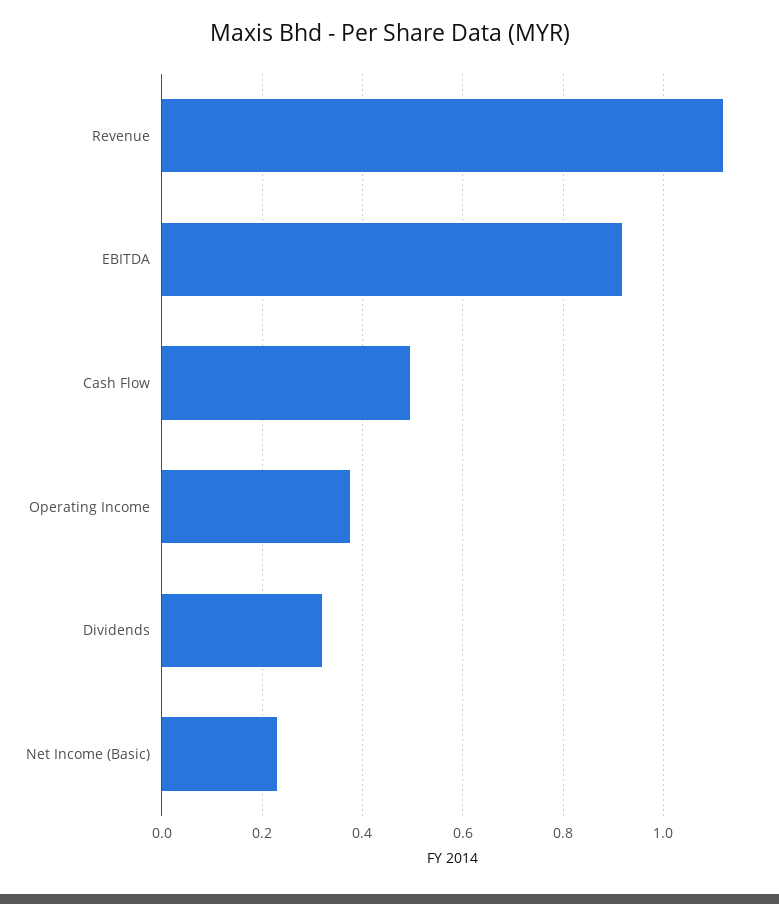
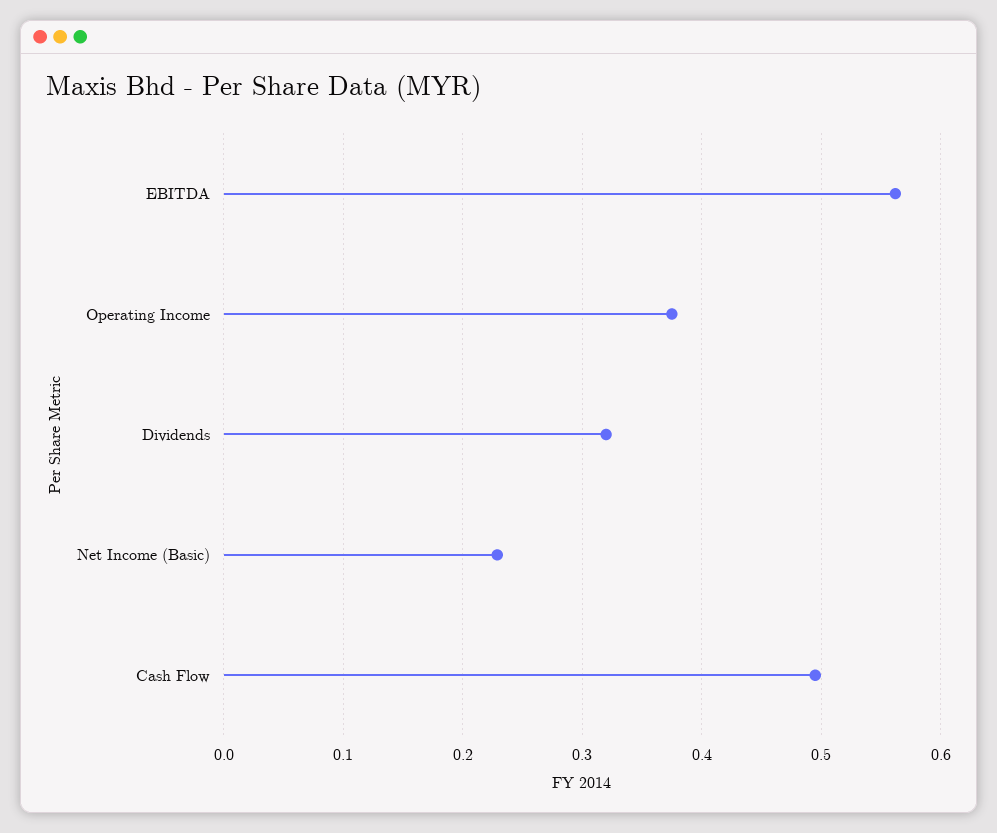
Revenue: 1.12 -> none
EBITDA: 0.92 -> 0.56

